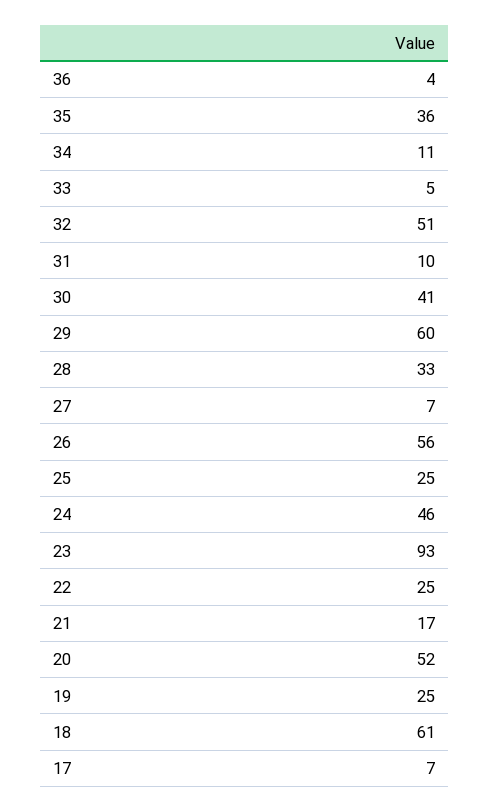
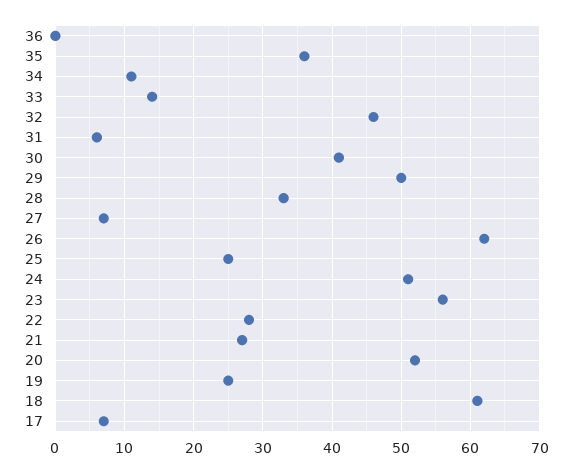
36: 4 -> 0
33: 5 -> 14
32: 51 -> 46
31: 10 -> 6
29: 60 -> 50
26: 56 -> 62
24: 46 -> 51
23: 93 -> 56
22: 25 -> 28
21: 17 -> 27

